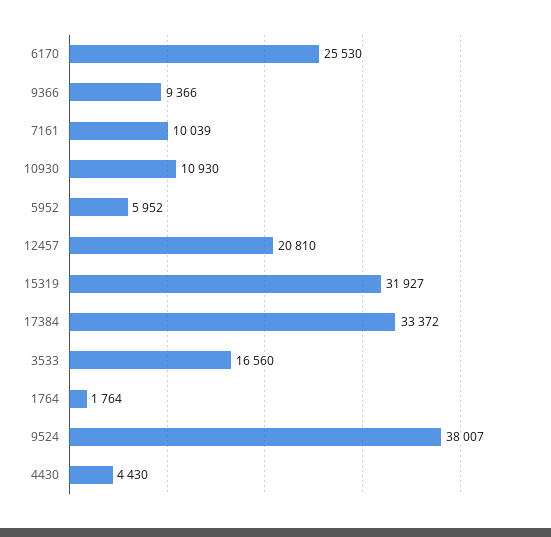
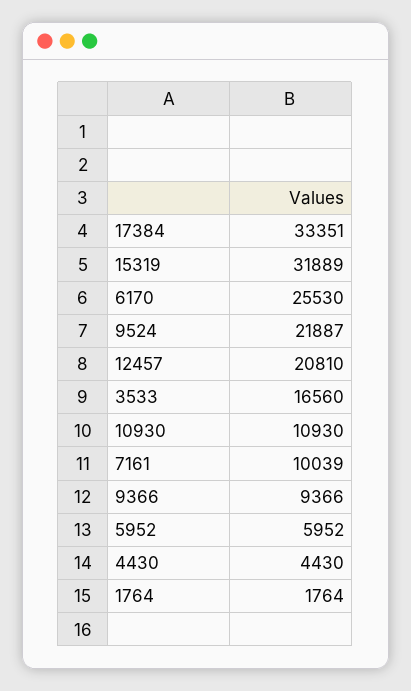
15319: 31927 -> 31889
17384: 33372 -> 33351
9524: 38007 -> 21887

